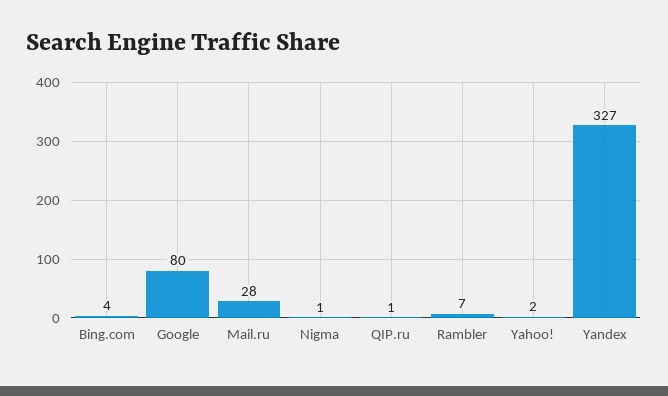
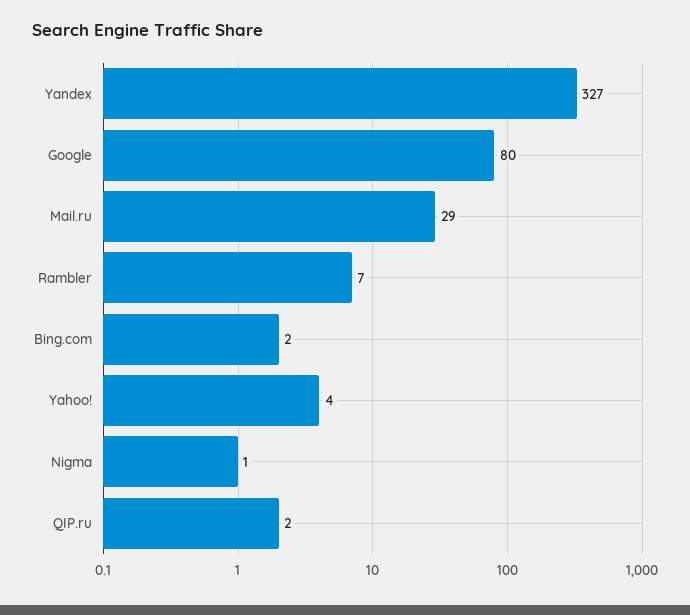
Bing.com: 4 -> 2
Mail.ru: 28 -> 29
QIP.ru: 1 -> 2
Yahoo!: 2 -> 4

